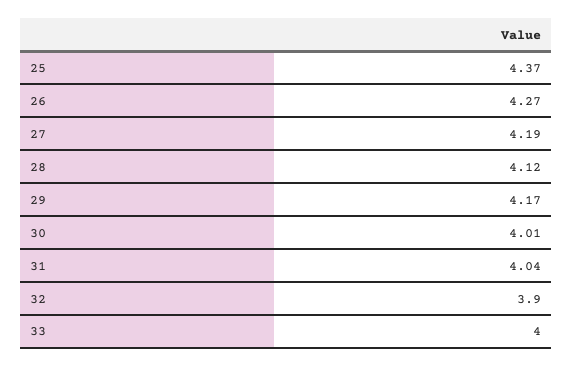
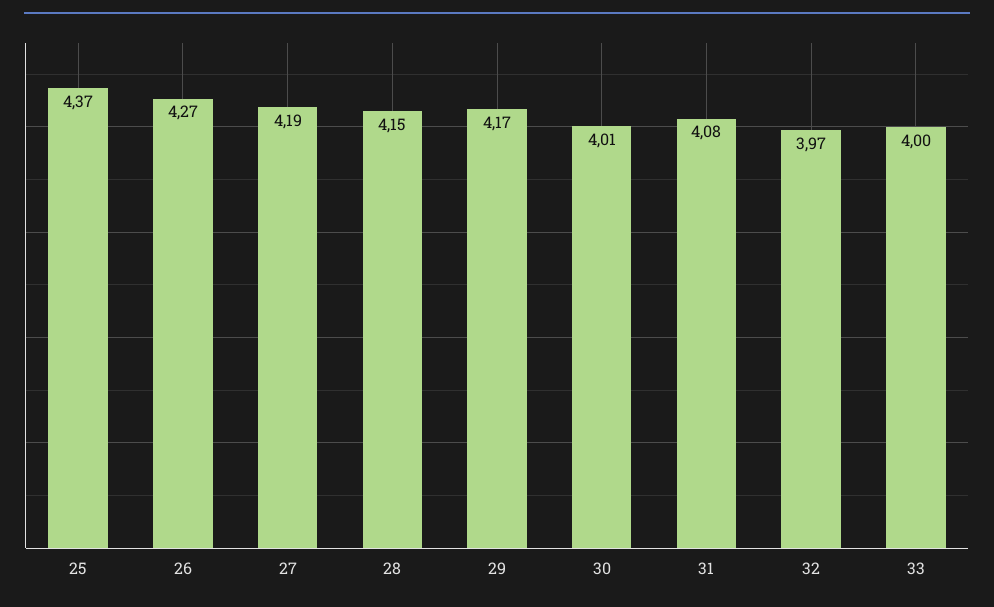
28: 4.12 -> 4.15
31: 4.04 -> 4.08
32: 3.9 -> 3.97

